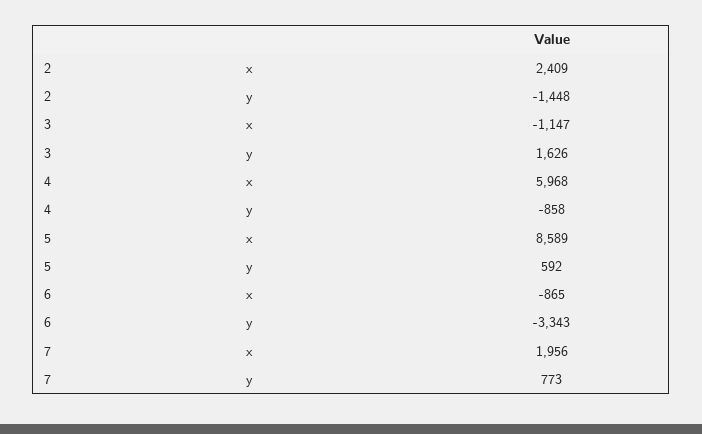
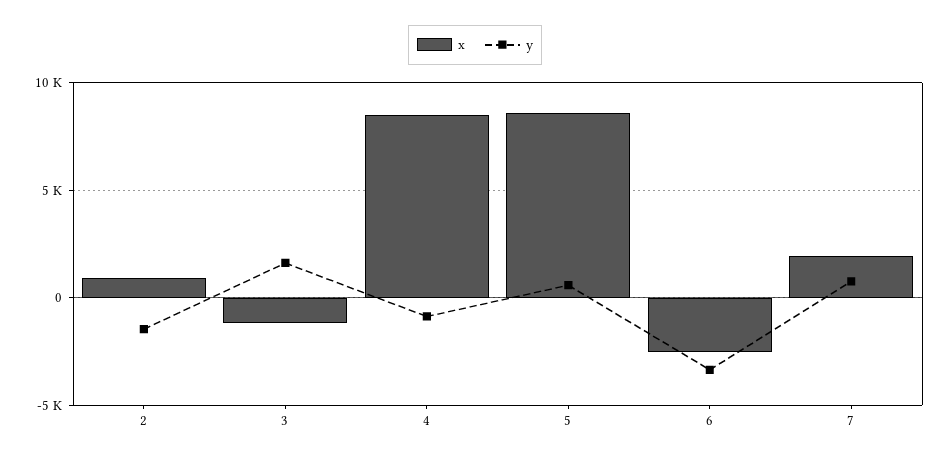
x, 2: 2409 -> 1000
x, 4: 5968 -> 8500
x, 6: -865 -> -2500

